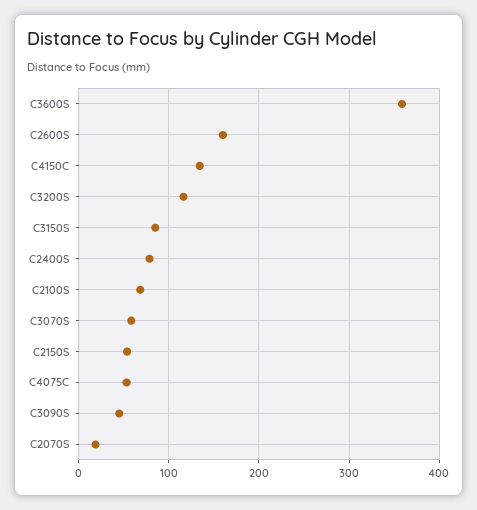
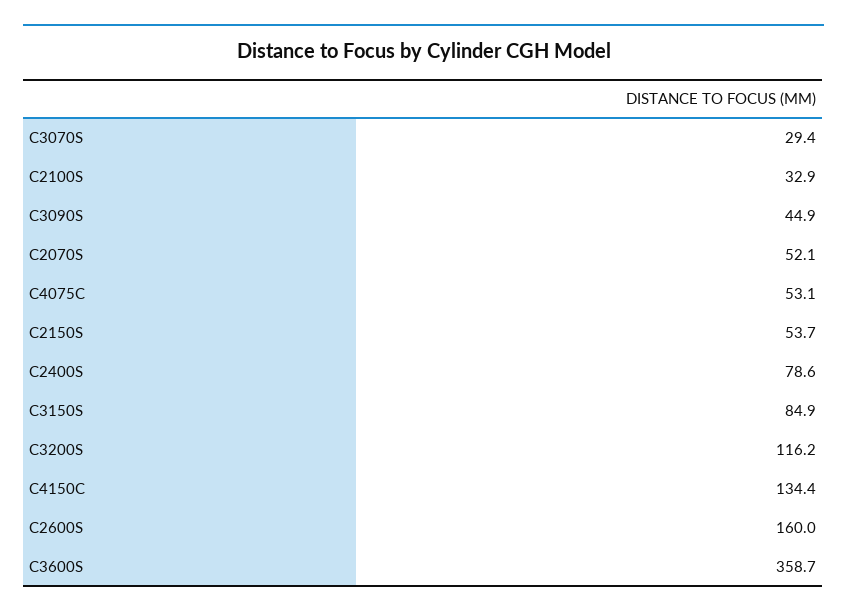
C2100S: 70 -> 32.9
C3070S: 60 -> 29.4
C2070S: 20 -> 52.1

